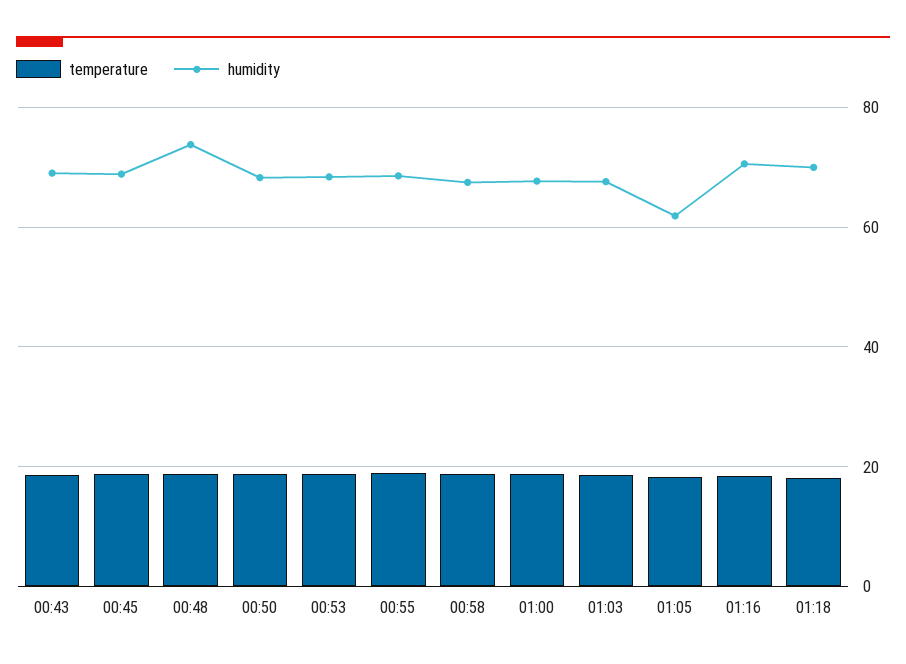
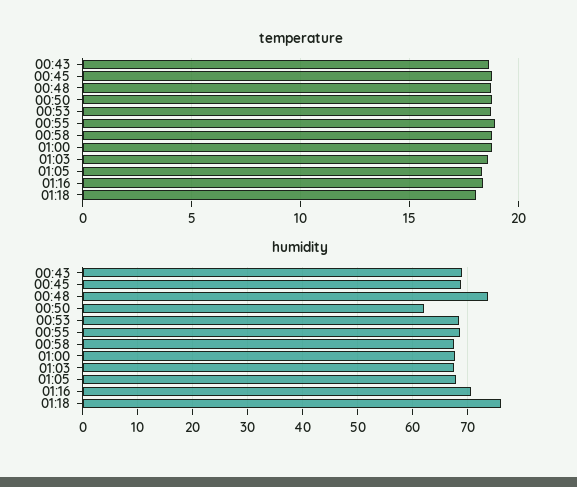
humidity, 00:50: 68 -> 62
humidity, 01:05: 62 -> 68
humidity, 01:18: 70 -> 76

